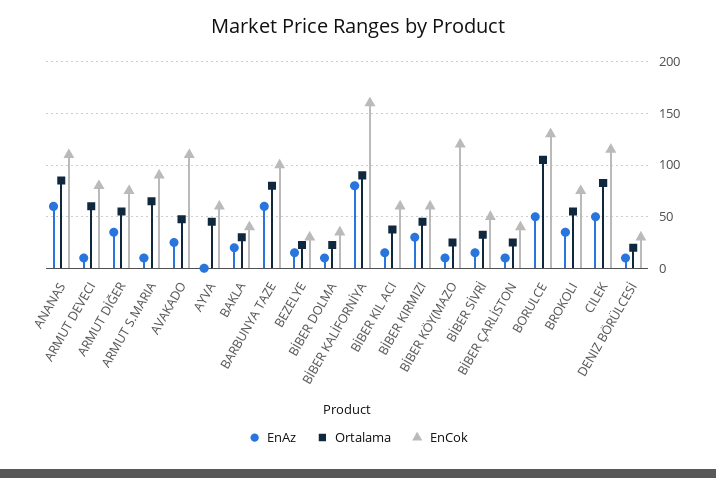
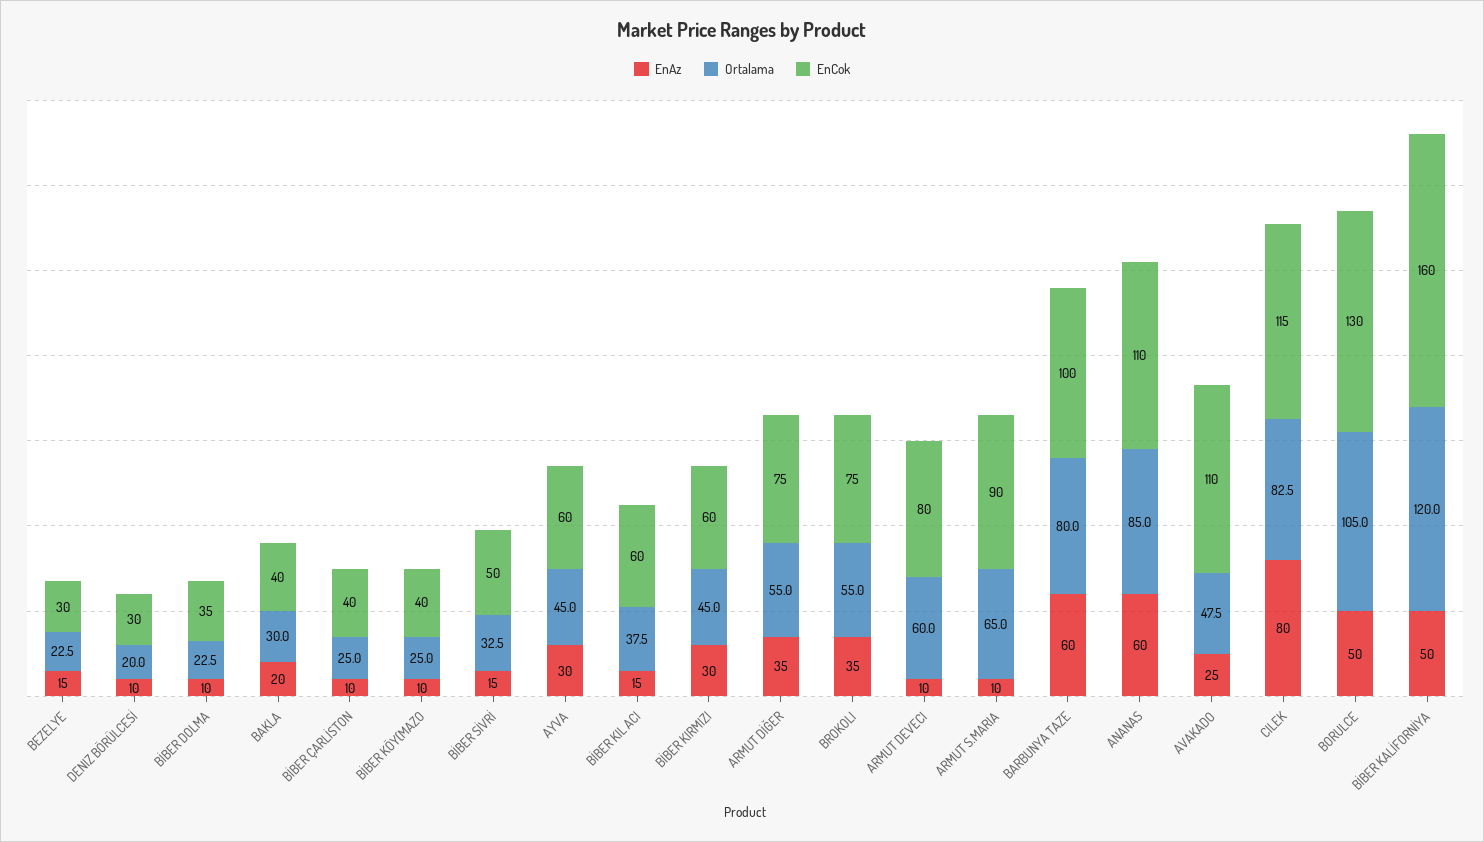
EnAz, AYVA: 0 -> 30
EnAz, BİBER KALİFORNİYA: 80 -> 50
Ortalama, BİBER KALİFORNİYA: 90 -> 120
EnCok, BİBER KÖY(MAZO: 120 -> 40
EnAz, CILEK: 50 -> 80

